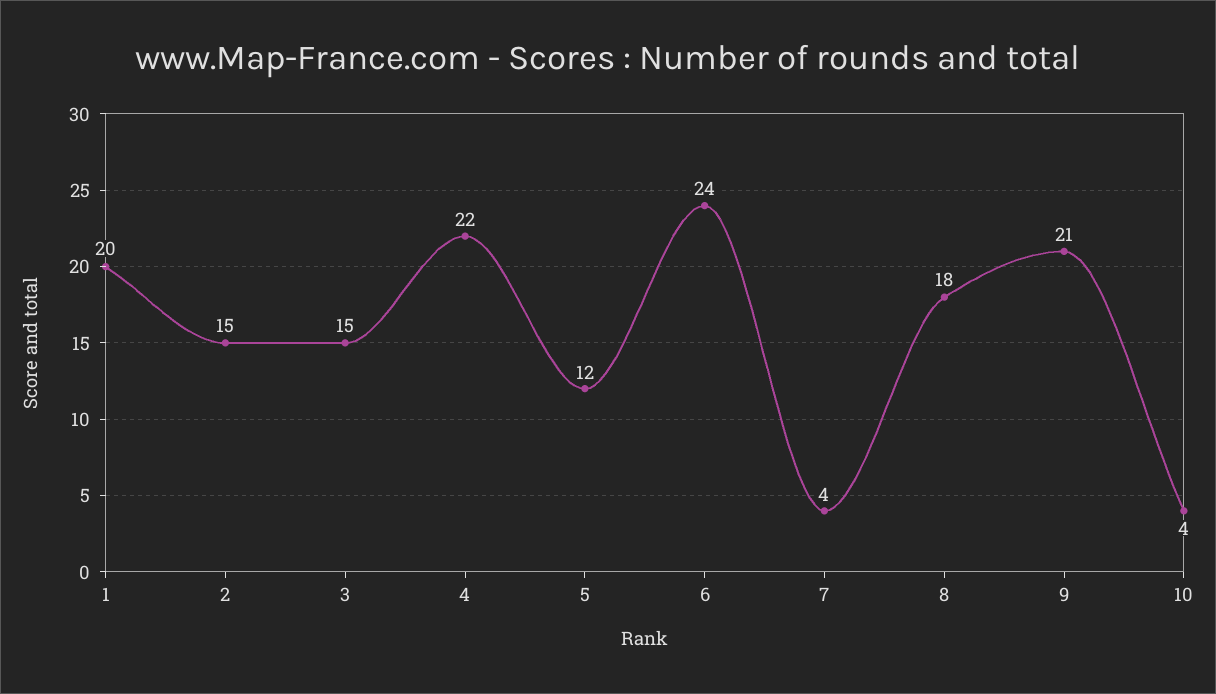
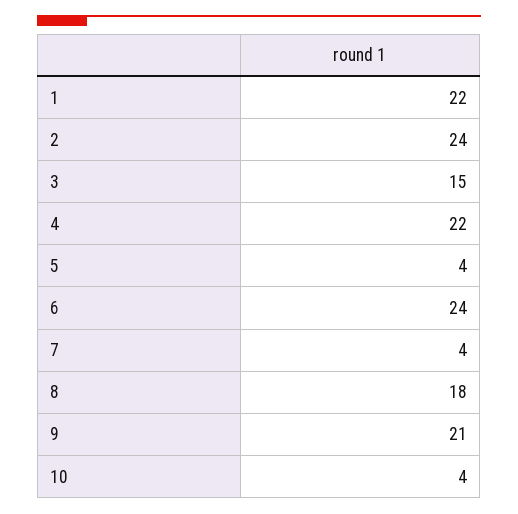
1: 20 -> 22
2: 15 -> 24
5: 12 -> 4

